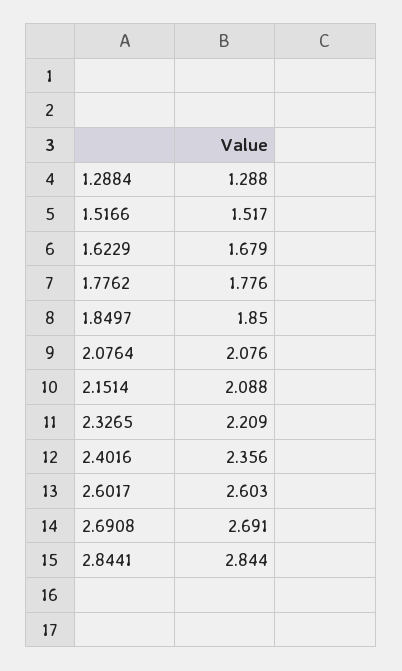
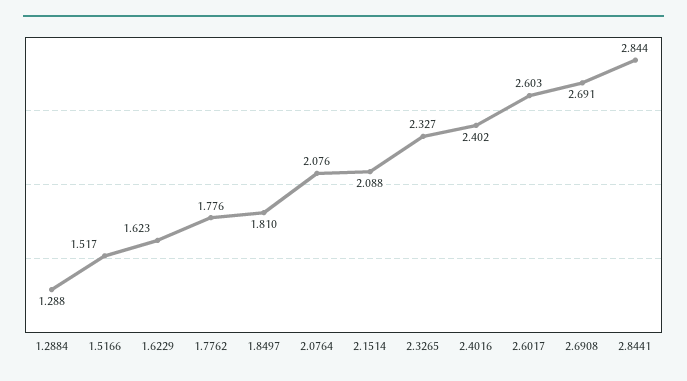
1.6229: 1.679 -> 1.623
1.8497: 1.85 -> 1.81
2.3265: 2.209 -> 2.327
2.4016: 2.356 -> 2.402

